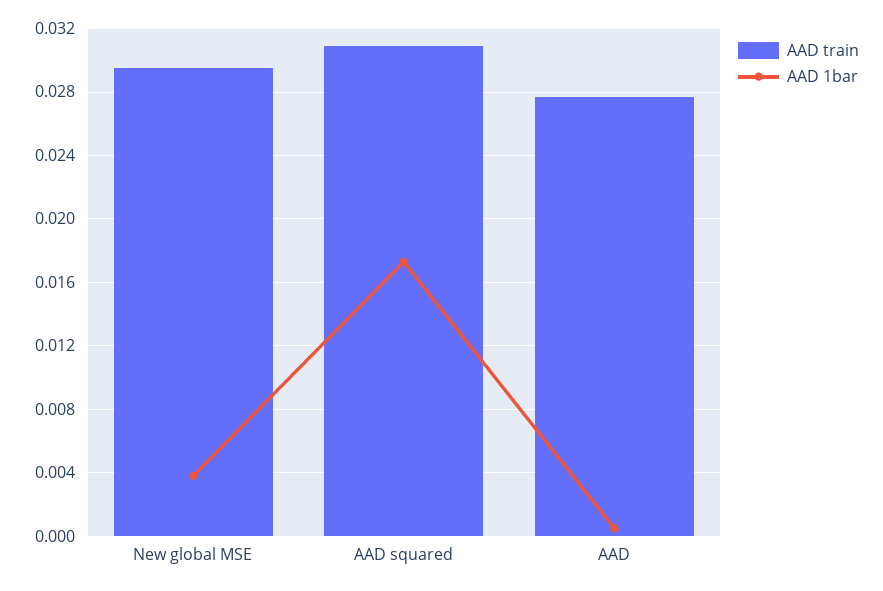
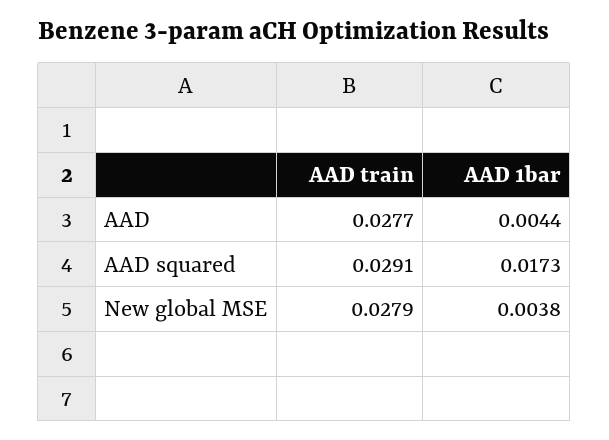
AAD train, New global MSE: 0.0295 -> 0.0279
AAD train, AAD squared: 0.031 -> 0.0291
AAD 1bar, AAD: 0.0005 -> 0.0044

